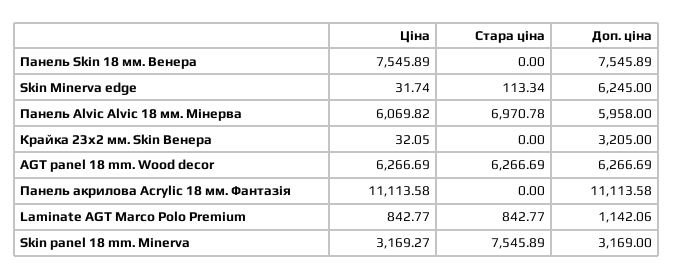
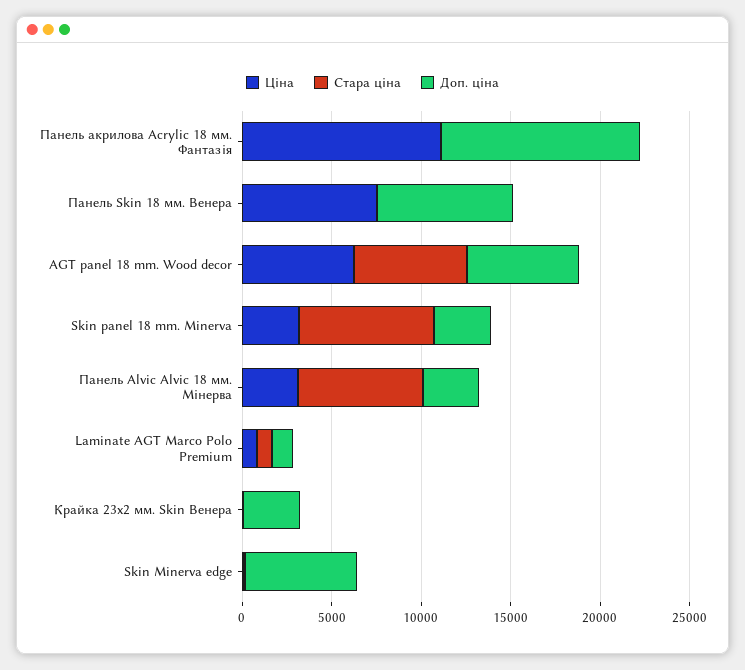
Ціна, Панель Alvic Alvic 18 мм. Мінерва: 6069.82 -> 3000
Доп. ціна, Панель Alvic Alvic 18 мм. Мінерва: 5958 -> 3000

